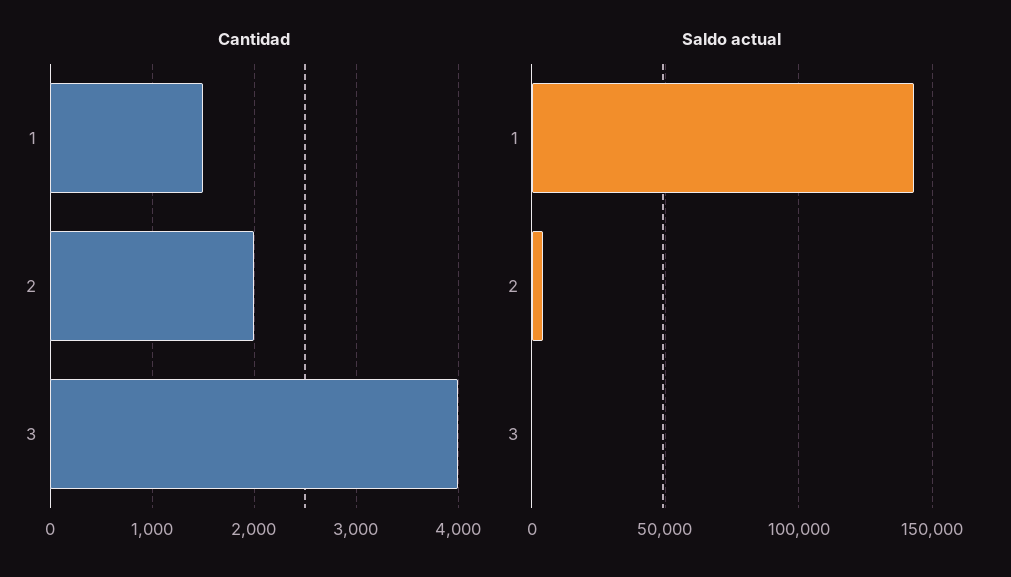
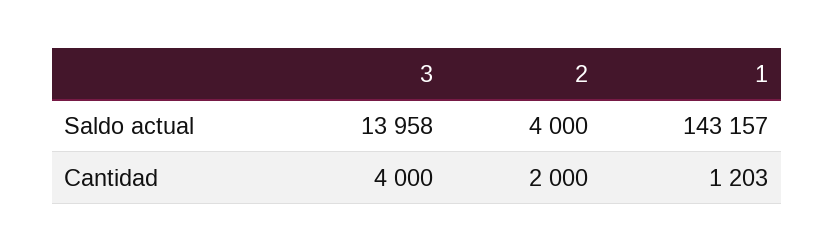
Cantidad, 1: 1500 -> 1203
Saldo actual, 3: 0 -> 13958

